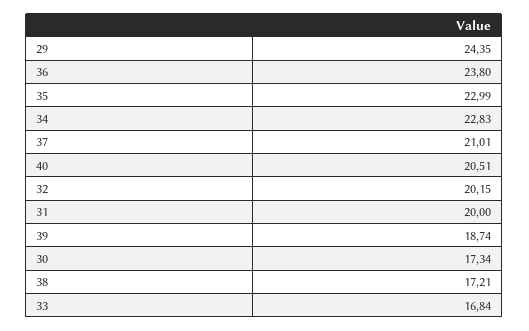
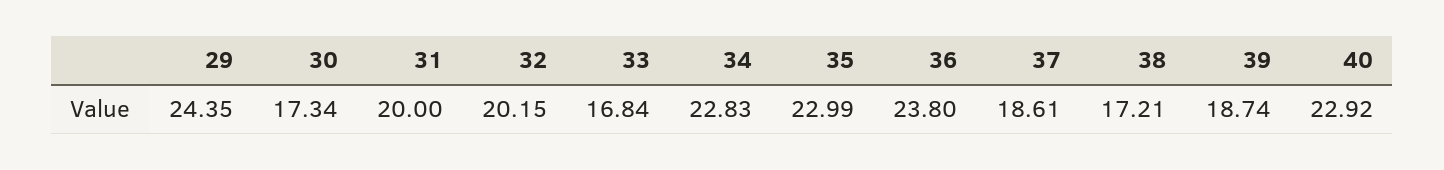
37: 21.01 -> 18.61
40: 20.51 -> 22.92

